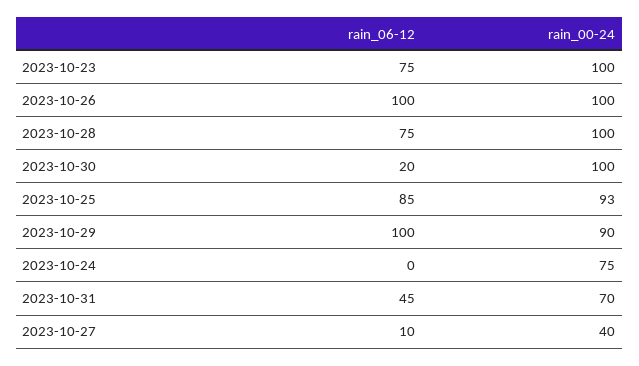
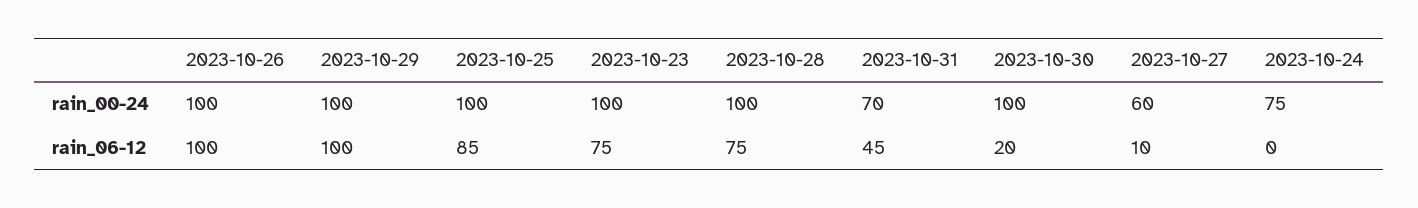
rain_00-24, 2023-10-25: 93 -> 100
rain_00-24, 2023-10-29: 90 -> 100
rain_00-24, 2023-10-27: 40 -> 60

